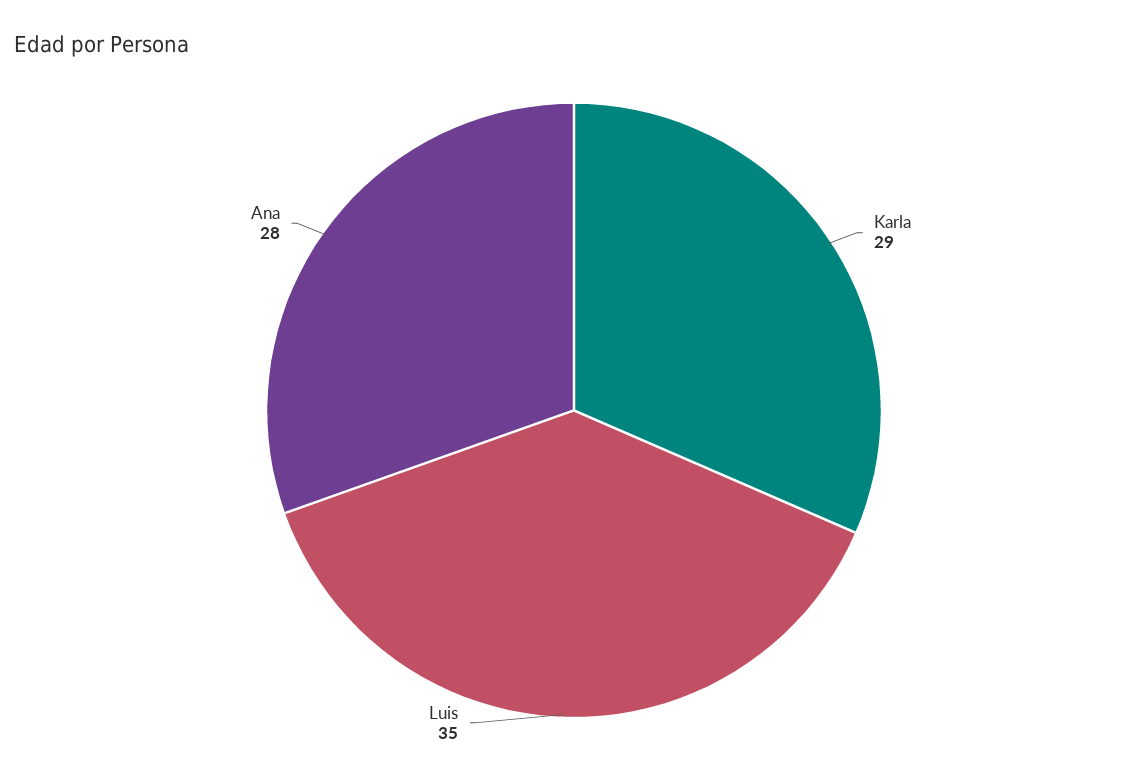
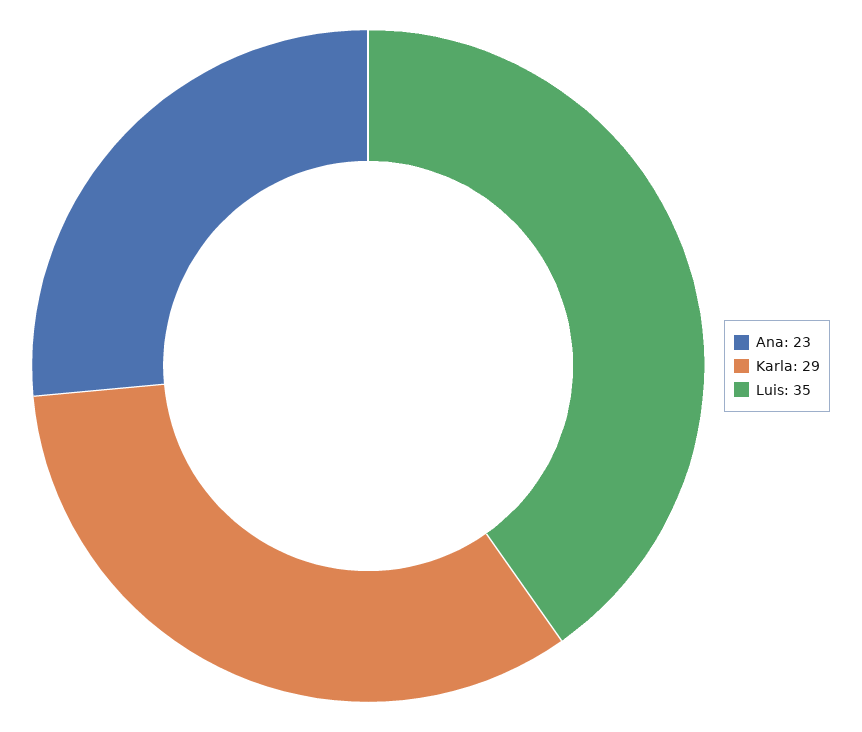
Ana: 28 -> 23

